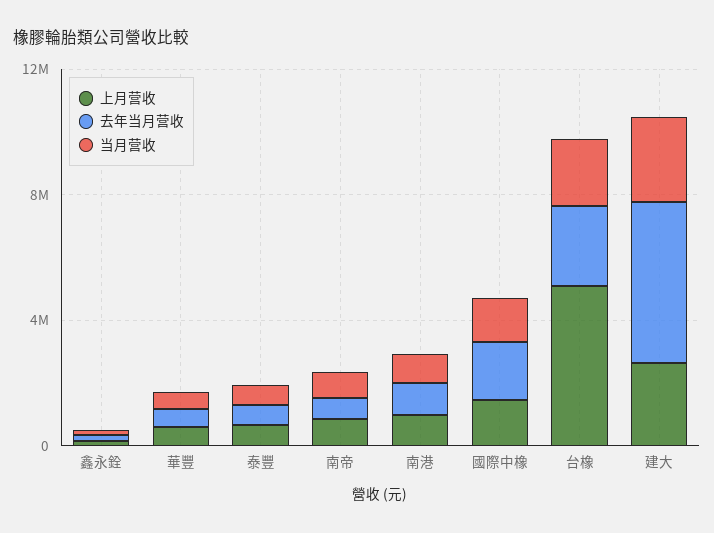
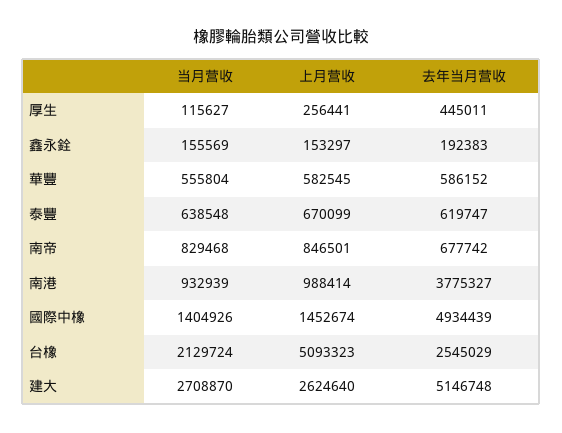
去年当月营收, 南港: 1000000 -> 3775327
去年当月营收, 國際中橡: 2000000 -> 4934439
当月营收, 厚生: none -> 115627
上月营收, 厚生: none -> 256441
去年当月营收, 厚生: none -> 445011

